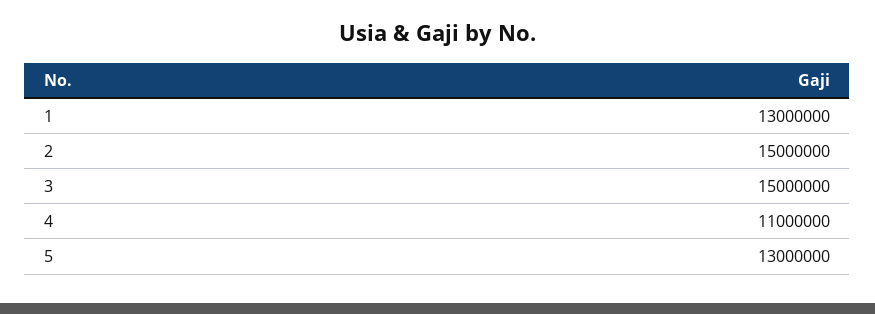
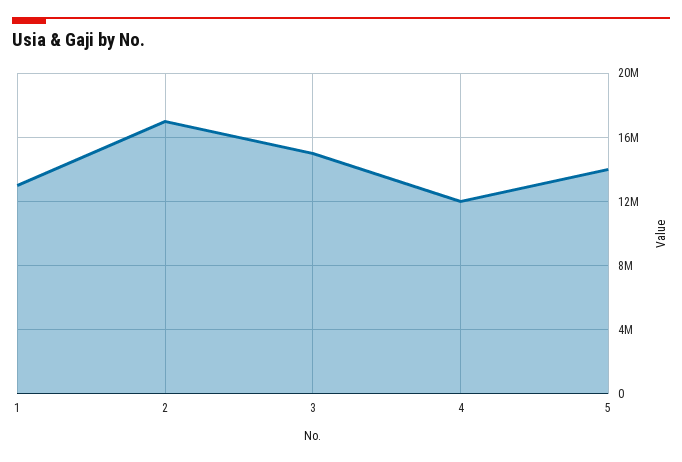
2: 15000000 -> 17000000
4: 11000000 -> 12000000
5: 13000000 -> 14000000

